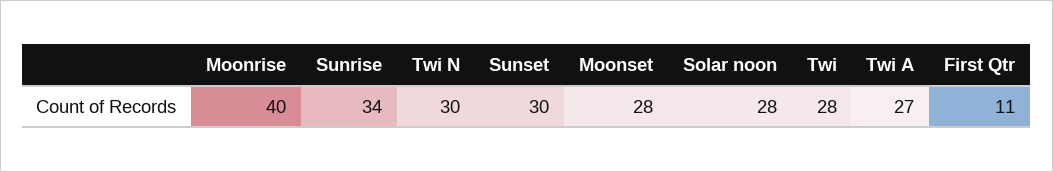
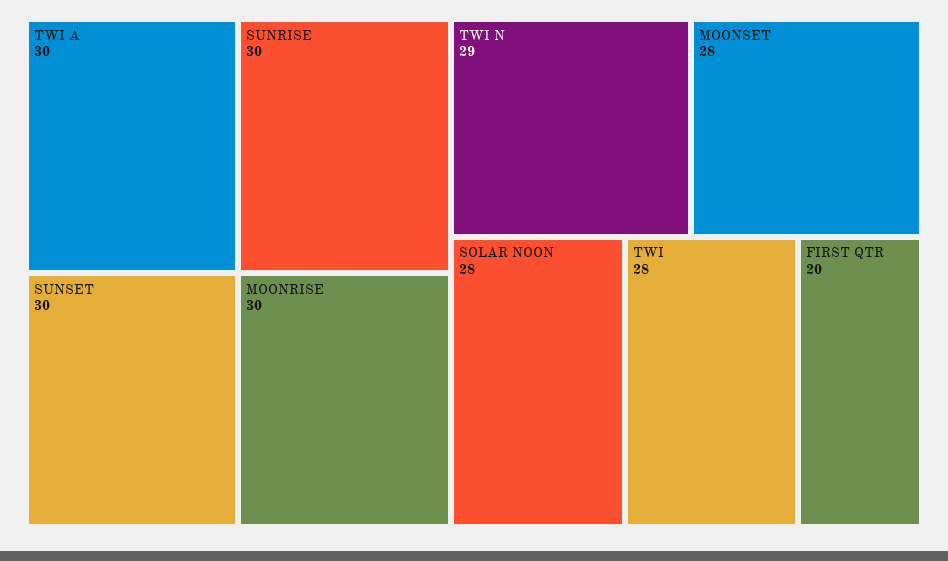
Moonrise: 40 -> 30
Sunrise: 34 -> 30
Twi N: 30 -> 29
Twi A: 27 -> 30
First Qtr: 11 -> 20

